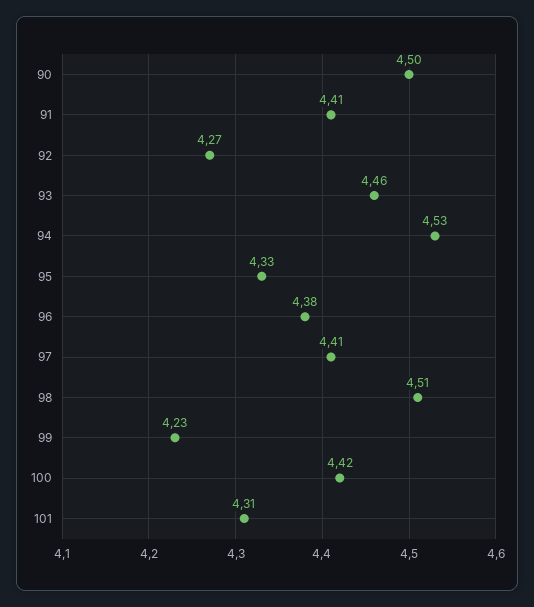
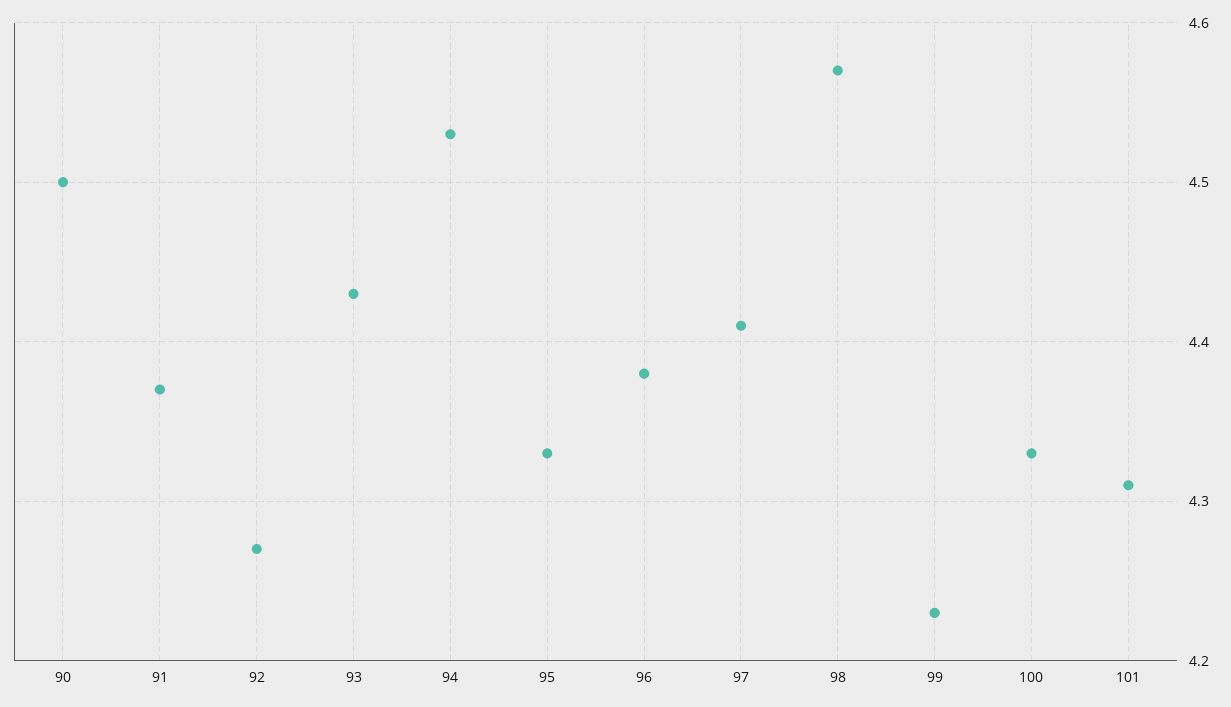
91: 4.41 -> 4.37
93: 4.46 -> 4.43
98: 4.51 -> 4.57
100: 4.42 -> 4.33

